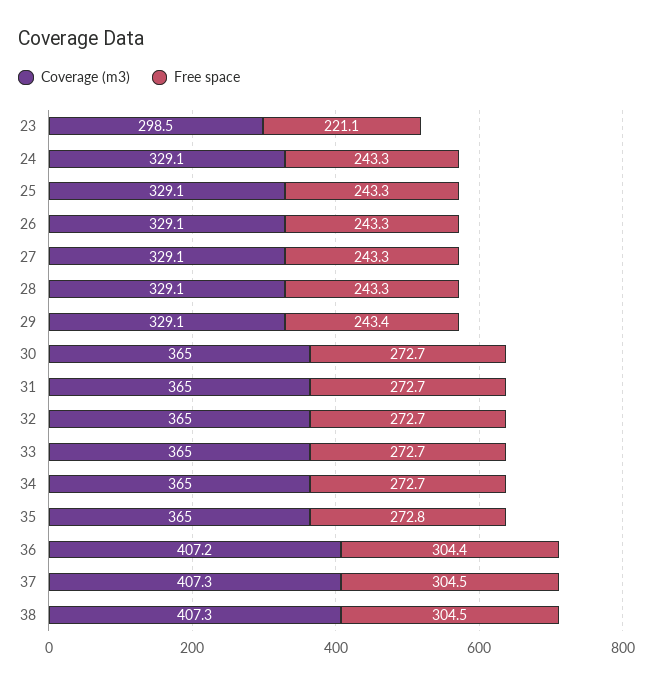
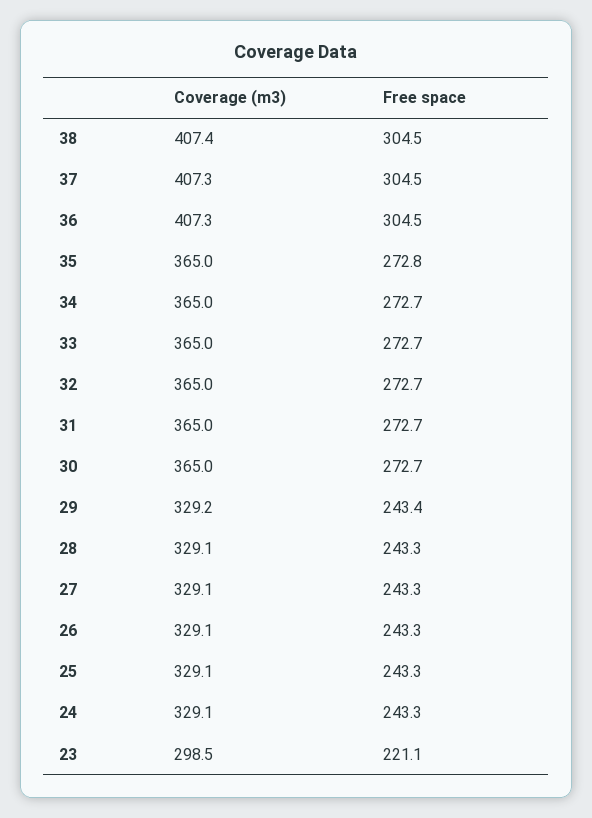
Coverage (m3), 29: 329.1 -> 329.2
Coverage (m3), 36: 407.2 -> 407.3
Free space, 36: 304.4 -> 304.5
Coverage (m3), 38: 407.3 -> 407.4

